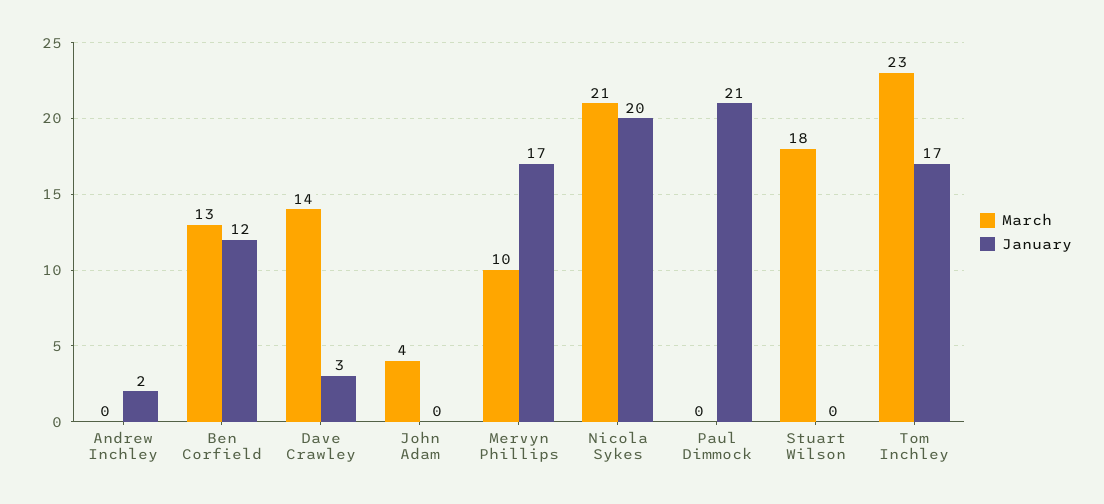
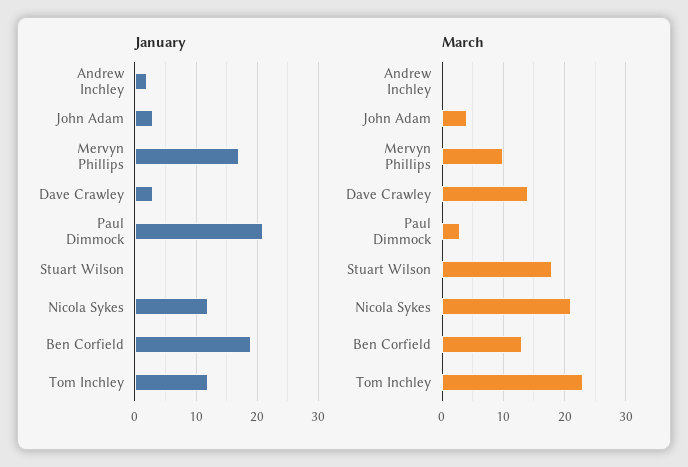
January, Ben Corfield: 12 -> 19
January, John Adam: 0 -> 3
January, Nicola Sykes: 20 -> 12
March, Paul Dimmock: 0 -> 3
January, Tom Inchley: 17 -> 12

